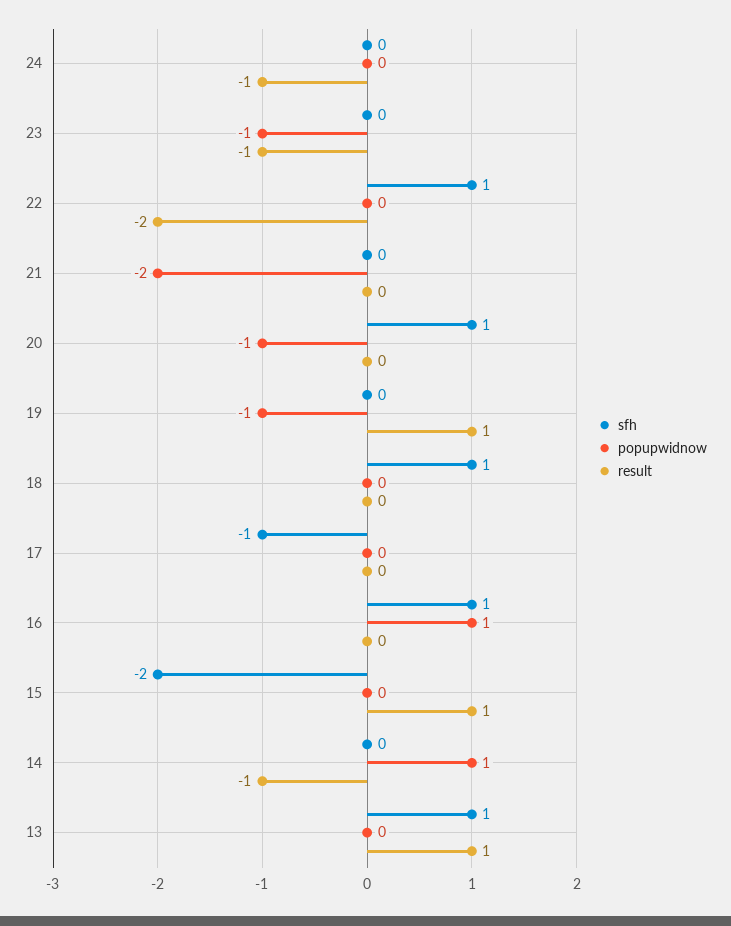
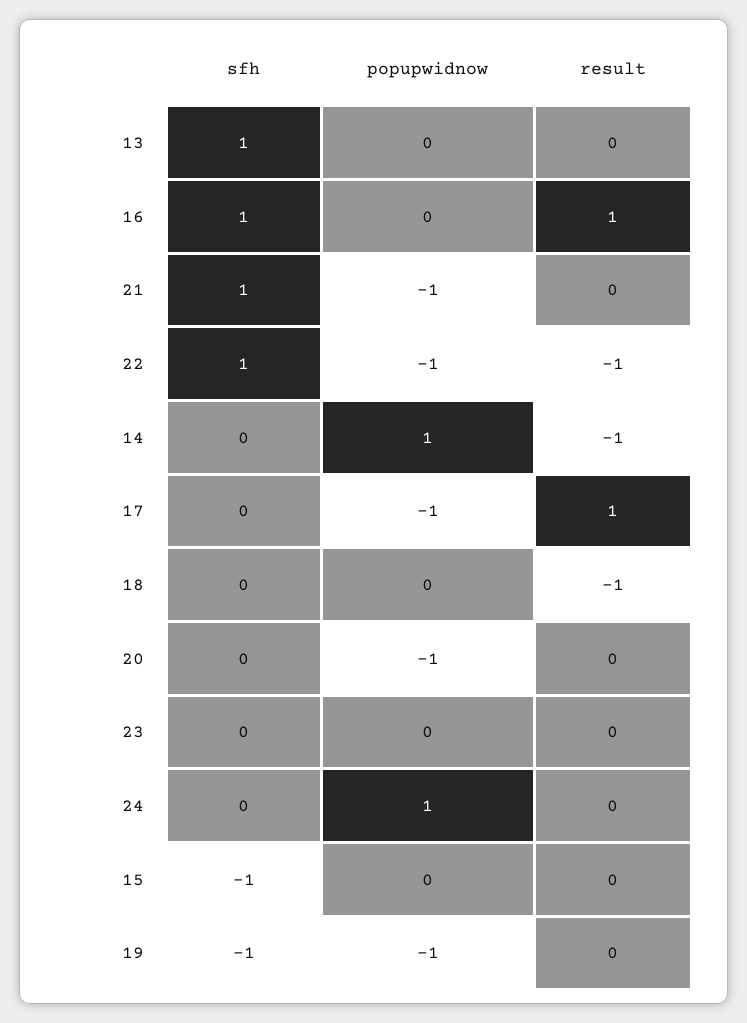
popupwidnow, 24: 0 -> 1
result, 24: -1 -> 0
popupwidnow, 23: -1 -> 0
result, 23: -1 -> 0
popupwidnow, 22: 0 -> -1
result, 22: -2 -> -1
sfh, 21: 0 -> 1
popupwidnow, 21: -2 -> -1
sfh, 20: 1 -> 0
sfh, 19: 0 -> -1
result, 19: 1 -> 0
sfh, 18: 1 -> 0
result, 18: 0 -> -1
sfh, 17: -1 -> 0
popupwidnow, 17: 0 -> -1
result, 17: 0 -> 1
popupwidnow, 16: 1 -> 0
result, 16: 0 -> 1
sfh, 15: -2 -> -1
result, 15: 1 -> 0
result, 13: 1 -> 0

